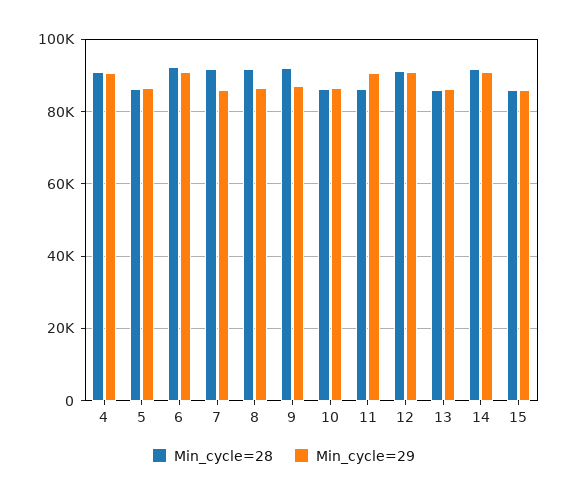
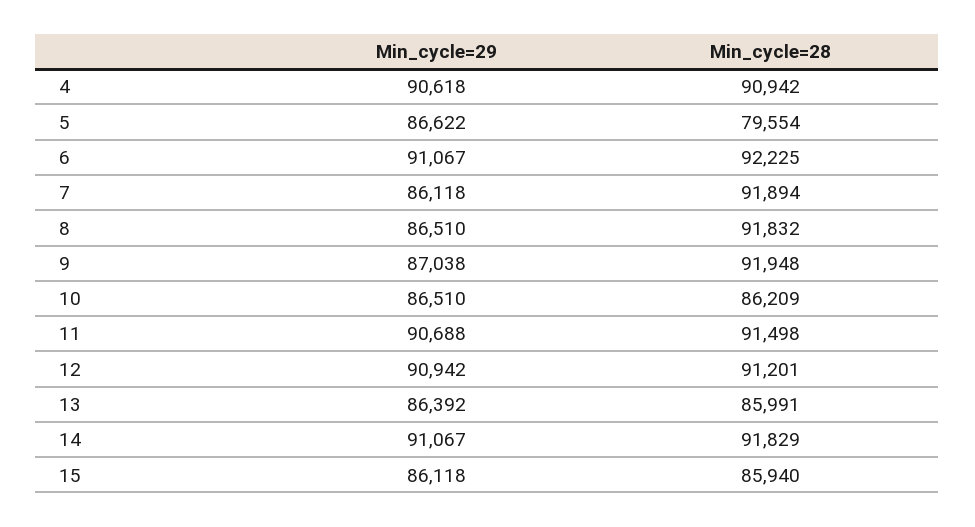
Min_cycle=28, 5: 86000 -> 79554
Min_cycle=28, 11: 86000 -> 91498

